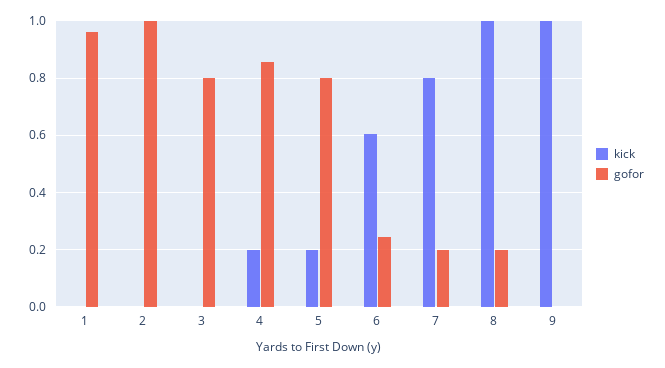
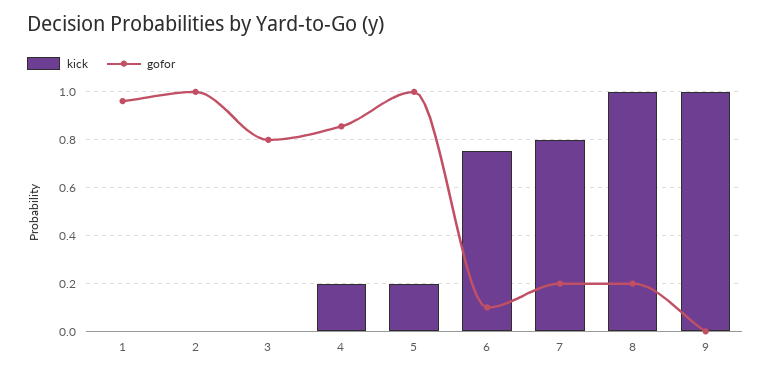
gofor, 5: 0.8 -> 1
kick, 6: 0.6 -> 0.75
gofor, 6: 0.25 -> 0.1

